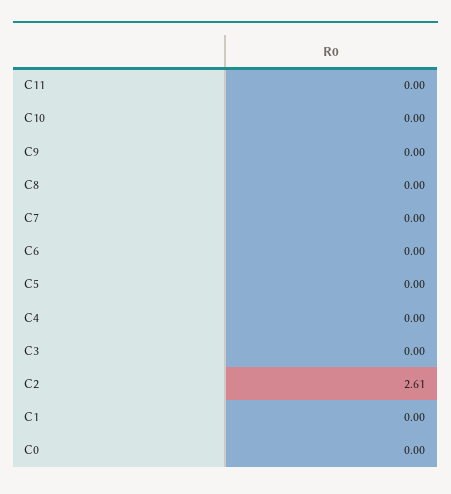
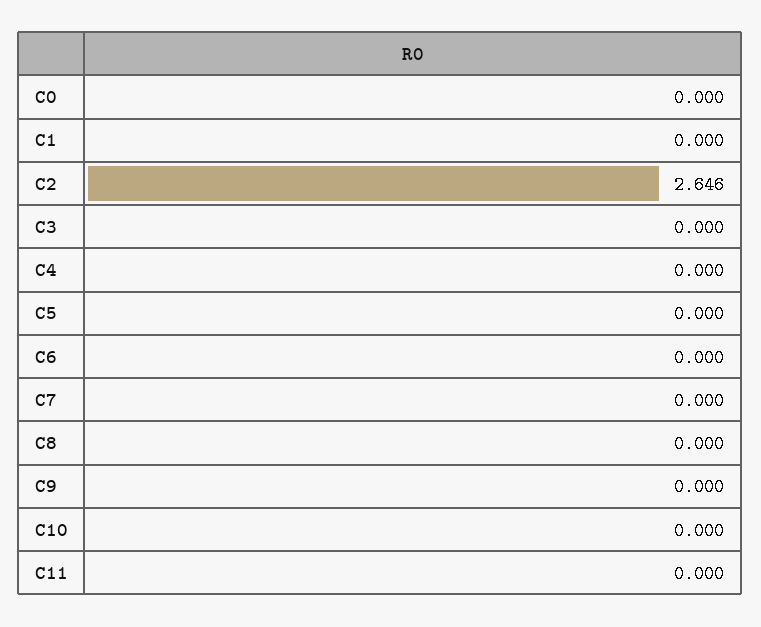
C2: 2.61 -> 2.646

